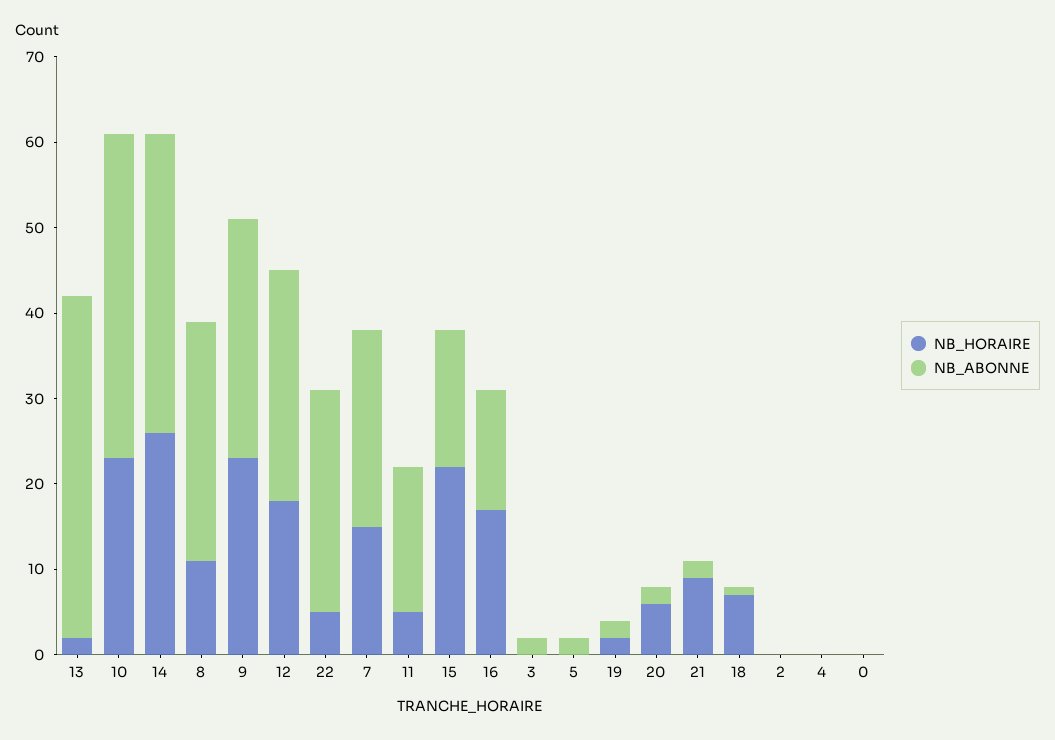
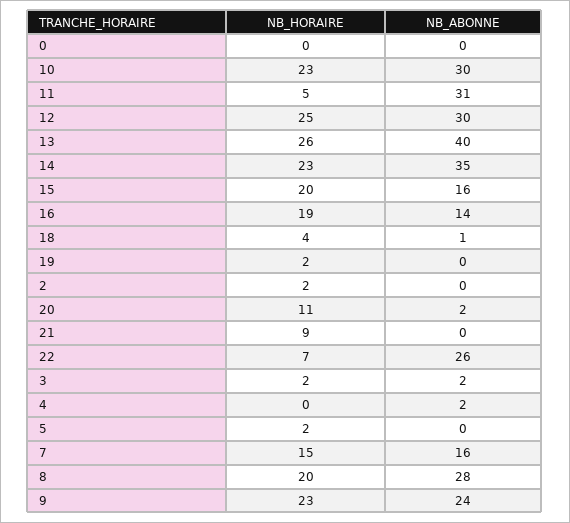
NB_HORAIRE, 13: 2 -> 26
NB_ABONNE, 10: 38 -> 30
NB_HORAIRE, 14: 26 -> 23
NB_HORAIRE, 8: 11 -> 20
NB_ABONNE, 9: 28 -> 24
NB_HORAIRE, 12: 18 -> 25
NB_ABONNE, 12: 27 -> 30
NB_HORAIRE, 22: 5 -> 7
NB_ABONNE, 7: 23 -> 16
NB_ABONNE, 11: 17 -> 31
NB_HORAIRE, 15: 22 -> 20
NB_HORAIRE, 16: 17 -> 19
NB_HORAIRE, 3: 0 -> 2
NB_HORAIRE, 5: 0 -> 2
NB_ABONNE, 5: 2 -> 0
NB_ABONNE, 19: 2 -> 0
NB_HORAIRE, 20: 6 -> 11
NB_ABONNE, 21: 2 -> 0
NB_HORAIRE, 18: 7 -> 4
NB_HORAIRE, 2: 0 -> 2
NB_ABONNE, 4: 0 -> 2

